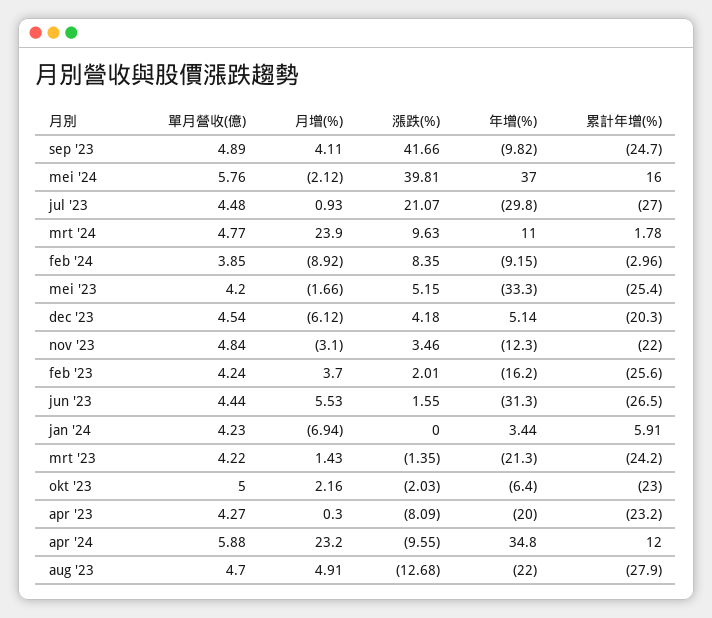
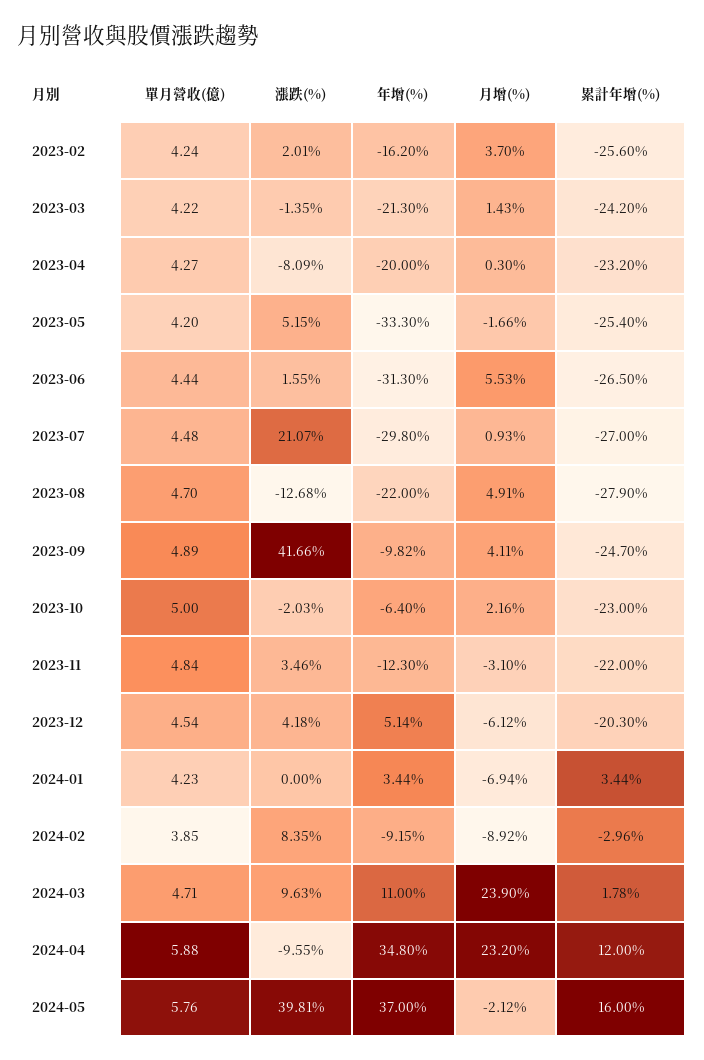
單月營收(億), mrt '24: 4.77 -> 4.71
累計年增(%), jan '24: 5.91 -> 3.44

